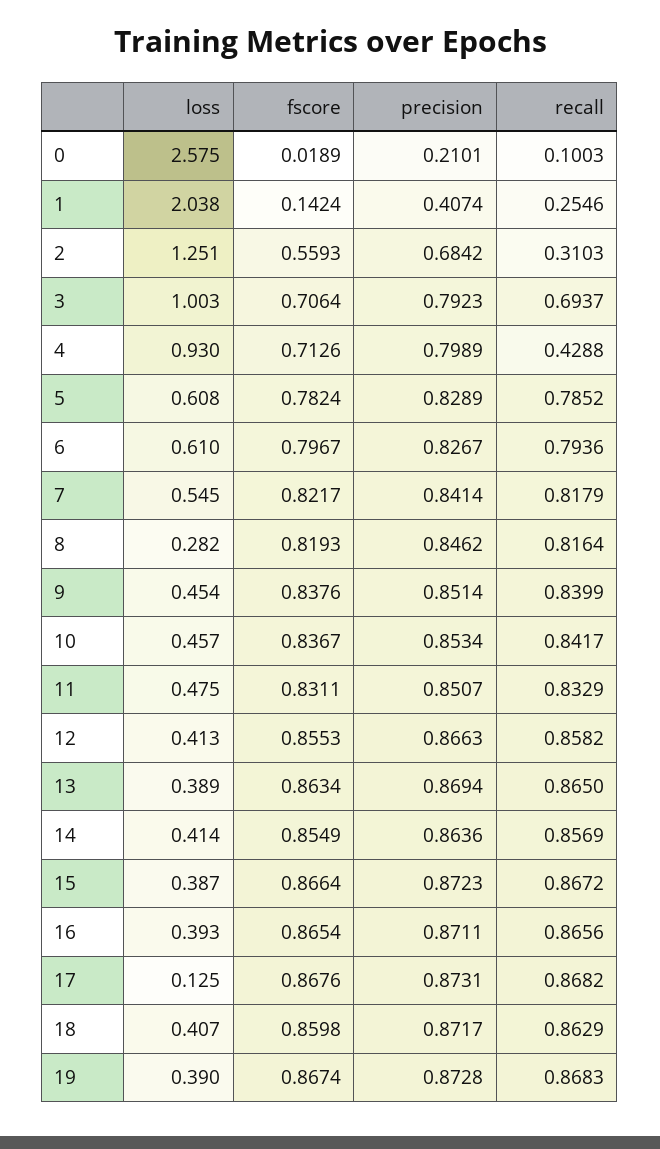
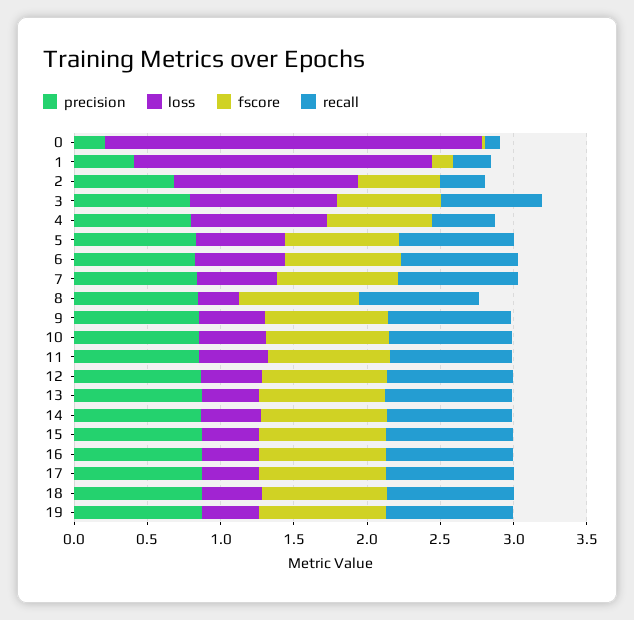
loss, 17: 0.125 -> 0.4

